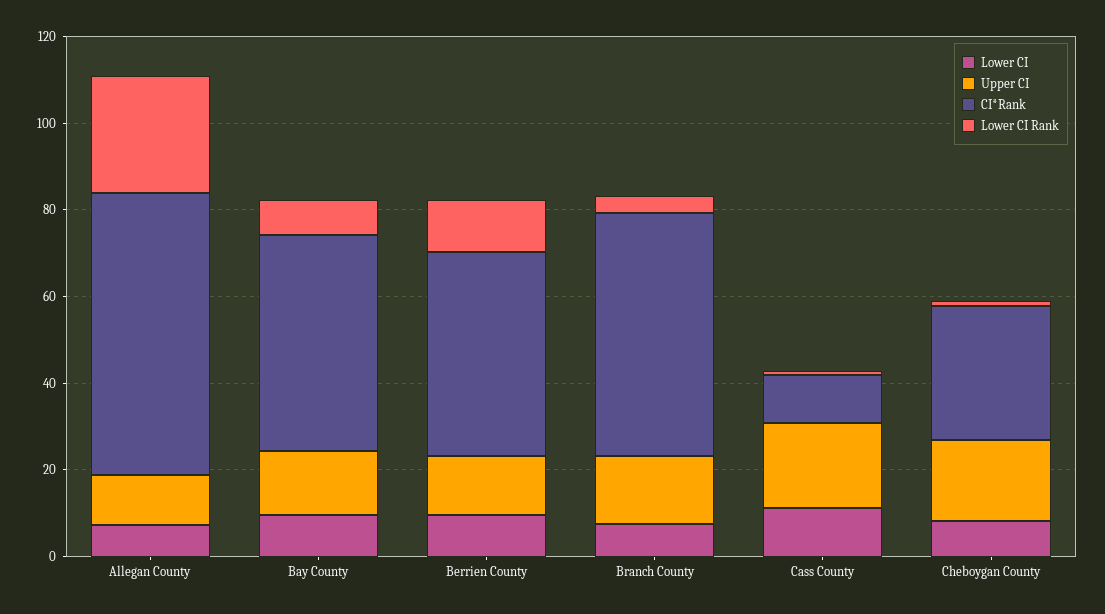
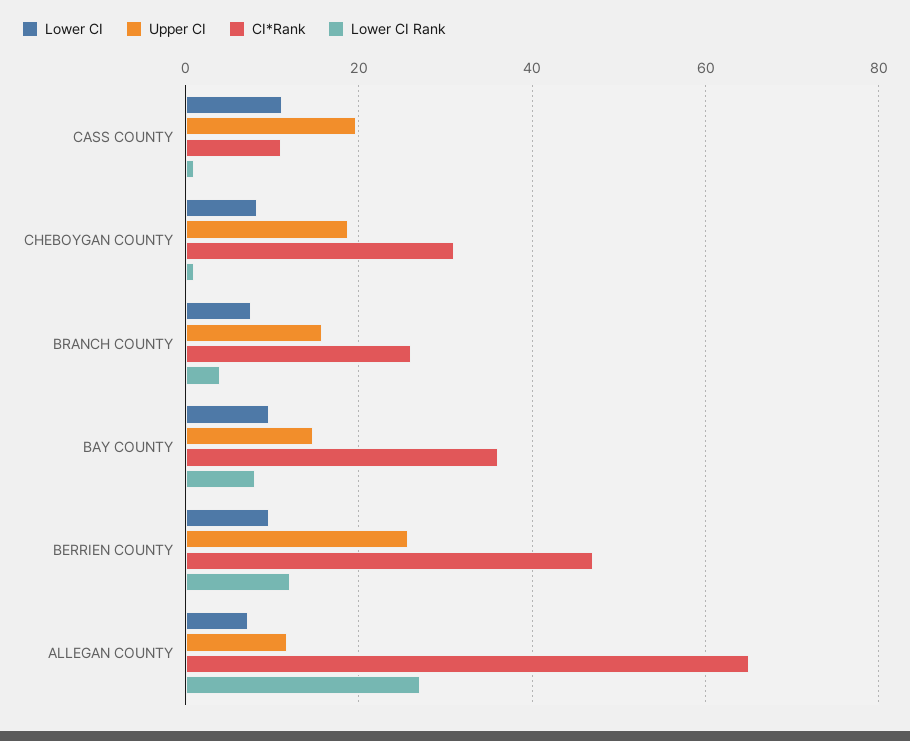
CI*Rank, Bay County: 50 -> 36
Upper CI, Berrien County: 15 -> 26
CI*Rank, Branch County: 55 -> 26

